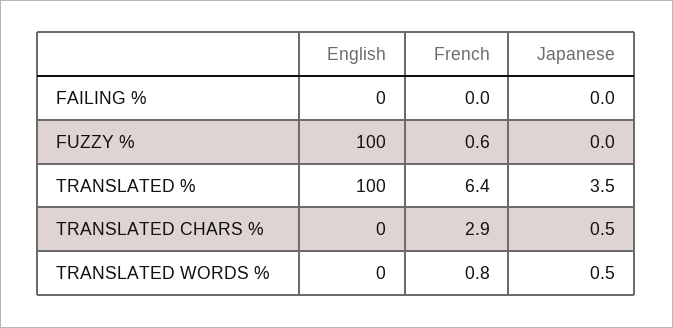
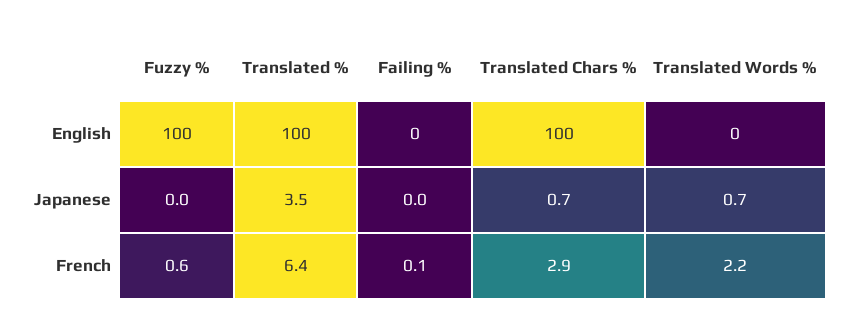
French, FAILING %: 0 -> 0.1
English, TRANSLATED CHARS %: 0 -> 100
Japanese, TRANSLATED CHARS %: 0.5 -> 0.7
French, TRANSLATED WORDS %: 0.8 -> 2.2
Japanese, TRANSLATED WORDS %: 0.5 -> 0.7

